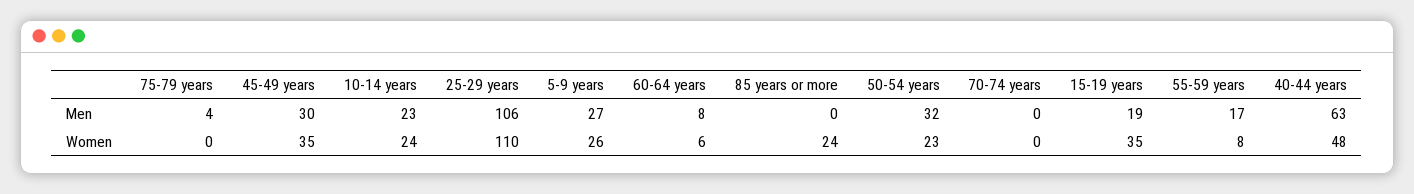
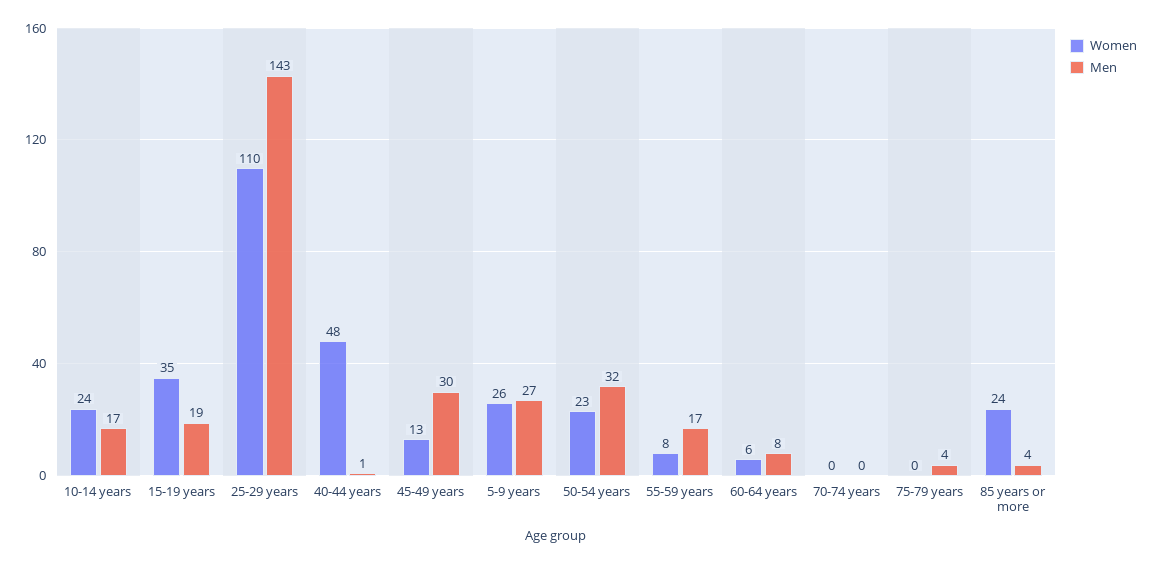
Men, 10-14 years: 23 -> 17
Men, 25-29 years: 106 -> 143
Men, 85 years or more: 0 -> 4
Men, 40-44 years: 63 -> 1
Women, 45-49 years: 35 -> 13

